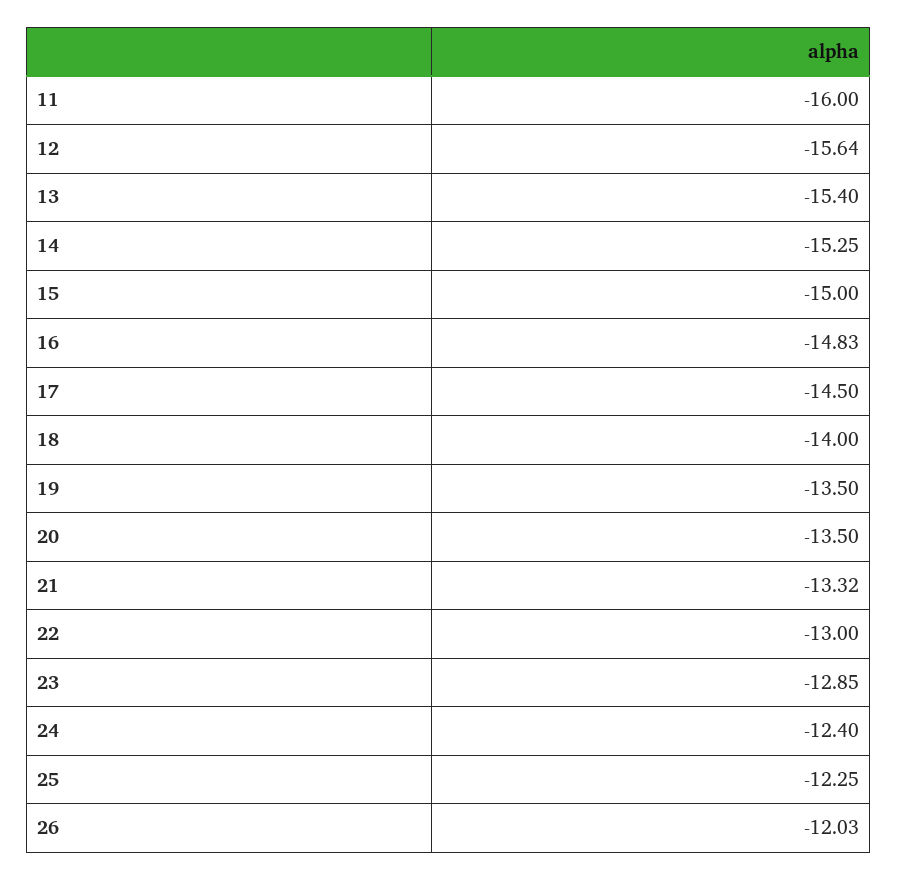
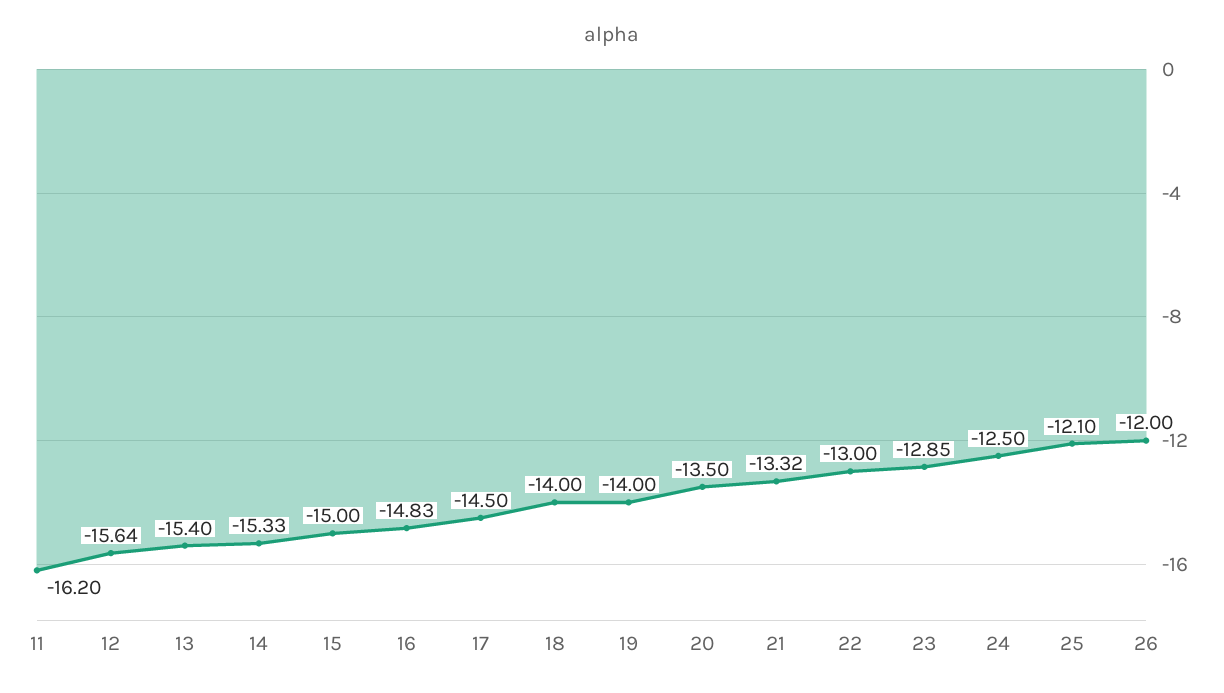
11: -16 -> -16.2
14: -15.25 -> -15.33
19: -13.5 -> -14
24: -12.4 -> -12.5
25: -12.25 -> -12.1
26: -12.03 -> -12

